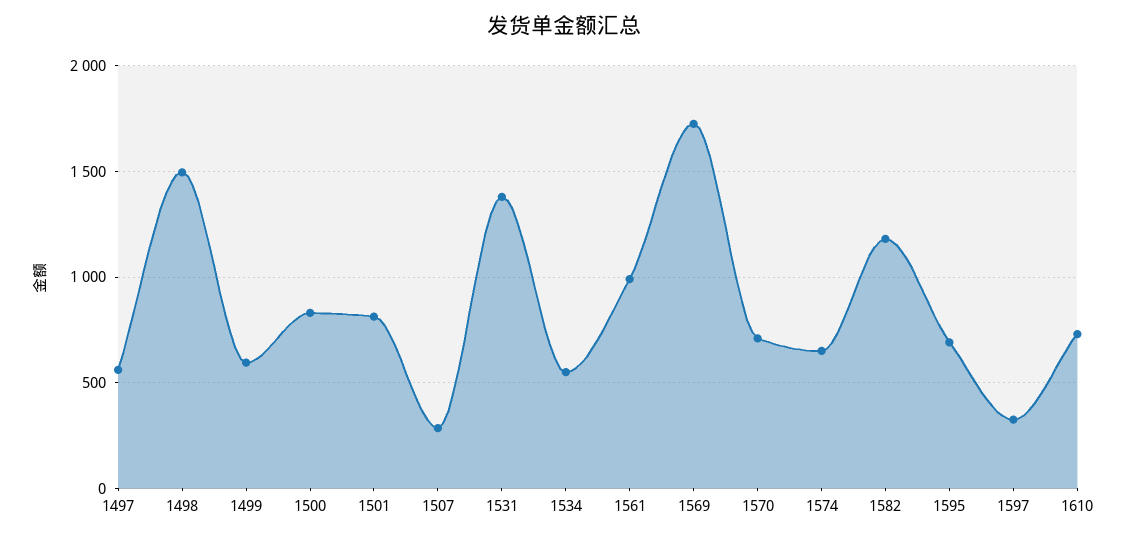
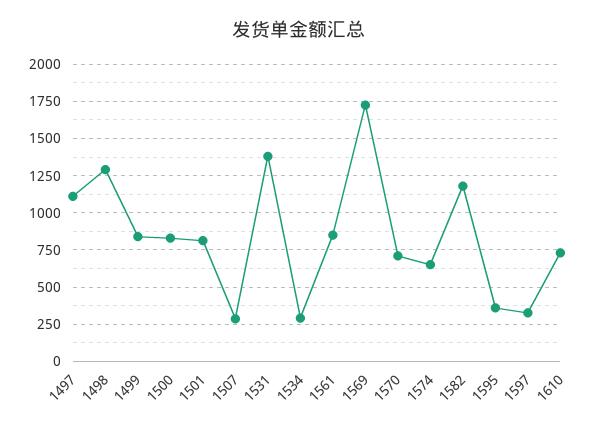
1497: 550 -> 1100
1498: 1500 -> 1300
1499: 600 -> 850
1534: 550 -> 300
1561: 1000 -> 850
1595: 700 -> 350

